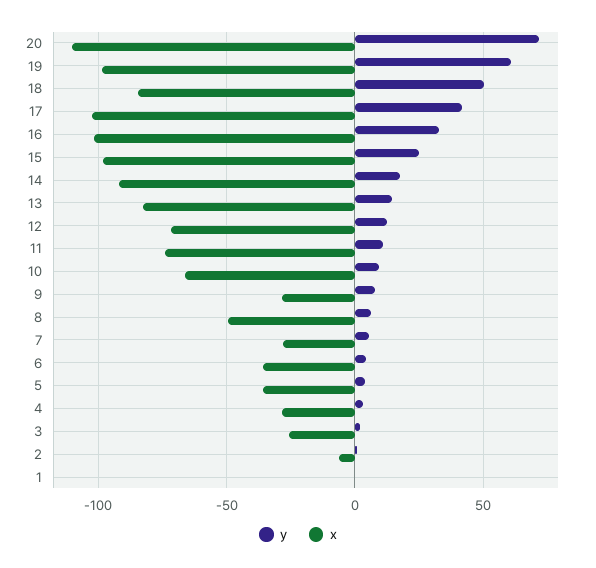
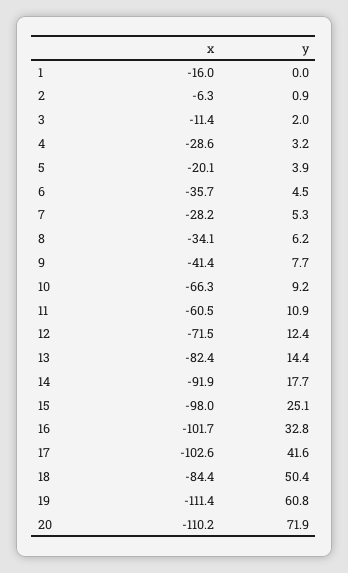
x, 19: -100 -> -111.4
x, 11: -75 -> -60.5
x, 9: -30 -> -41.4
x, 8: -50 -> -34.1
x, 5: -35 -> -20.1
x, 3: -25 -> -11.4
x, 1: 0 -> -16

